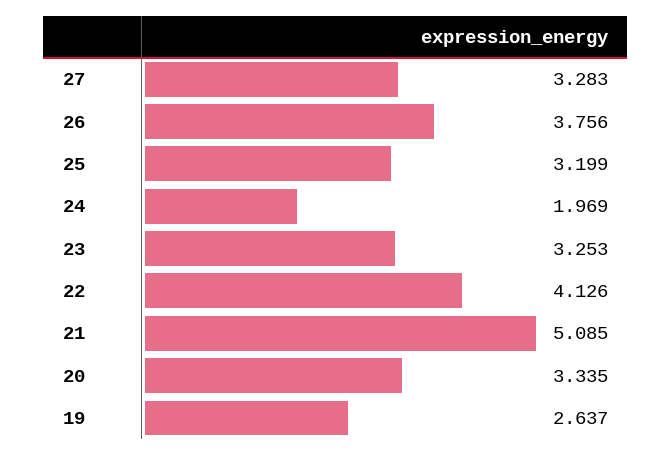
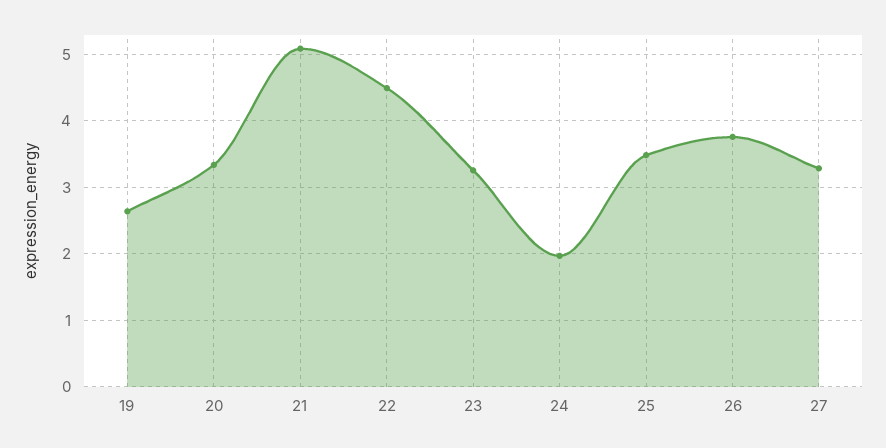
25: 3.199 -> 3.5
22: 4.126 -> 4.5

